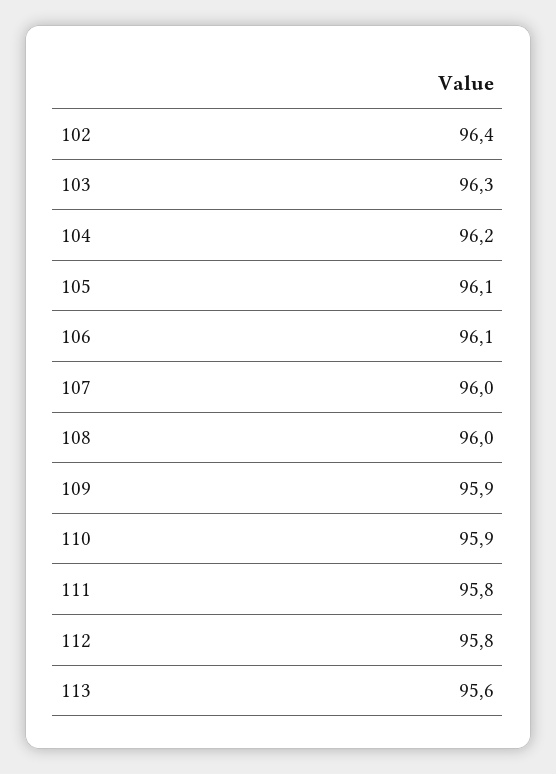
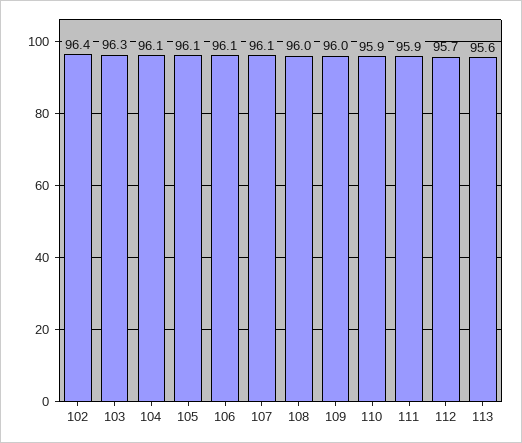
104: 96.2 -> 96.1
107: 96 -> 96.1
109: 95.9 -> 96
111: 95.8 -> 95.9
112: 95.8 -> 95.7

